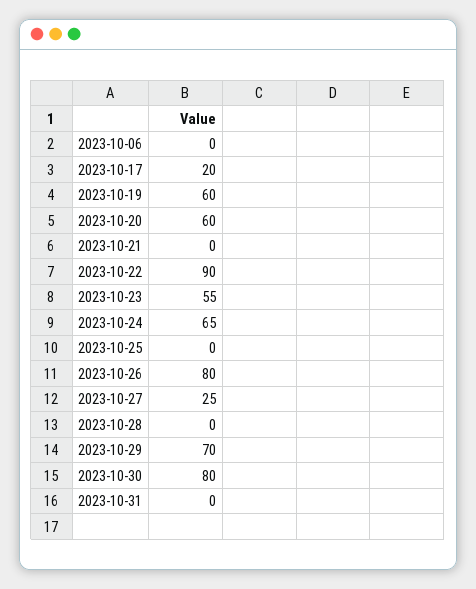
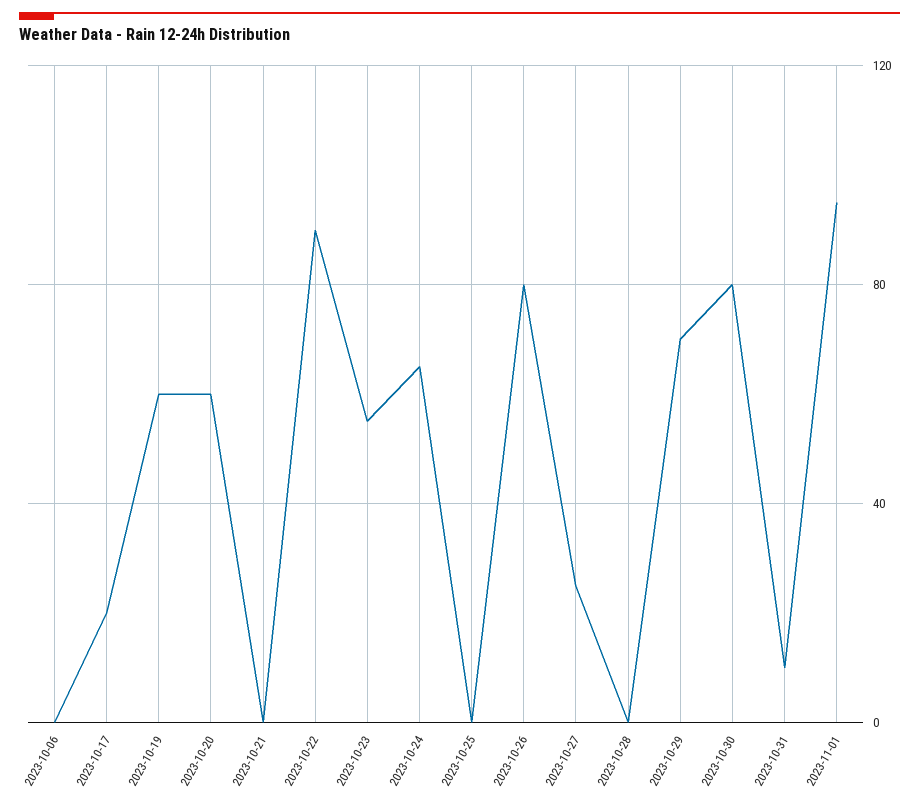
2023-10-31: 0 -> 10
2023-11-01: none -> 95

